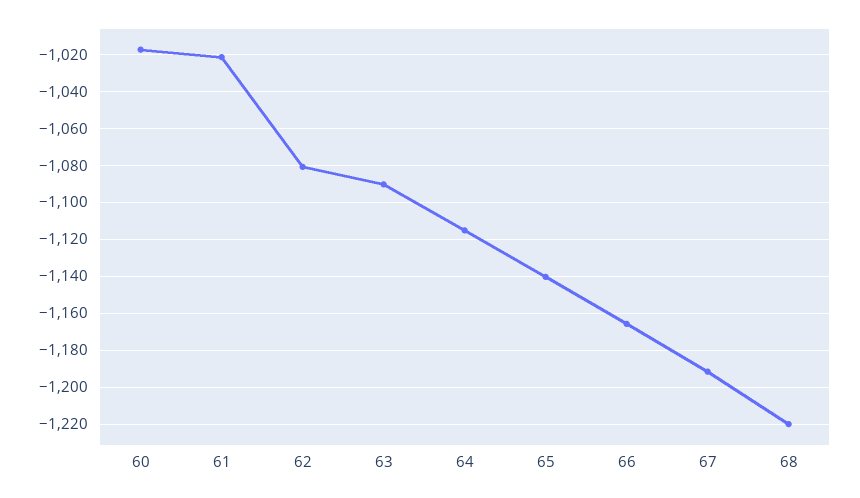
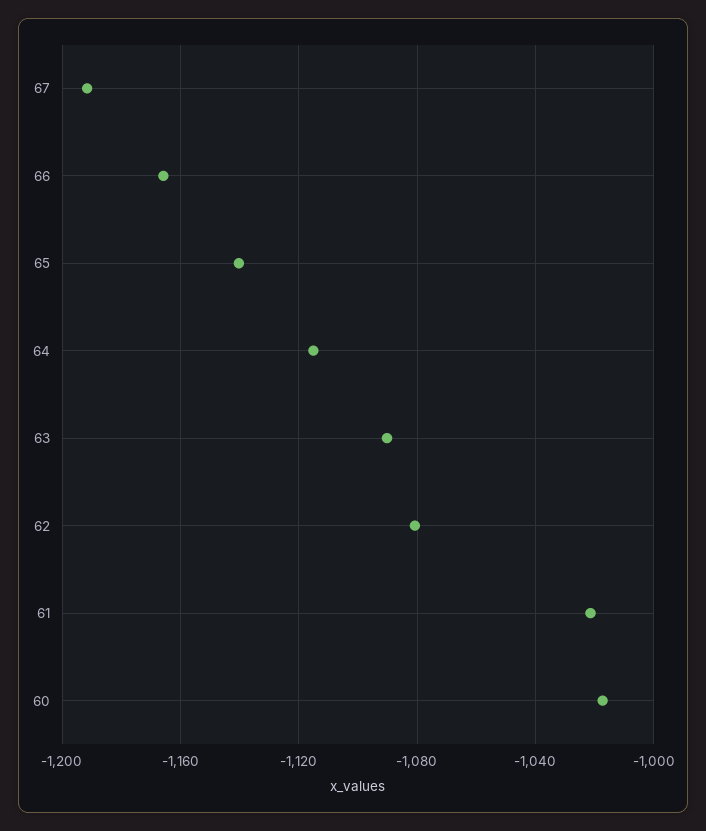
68: -1220 -> none

